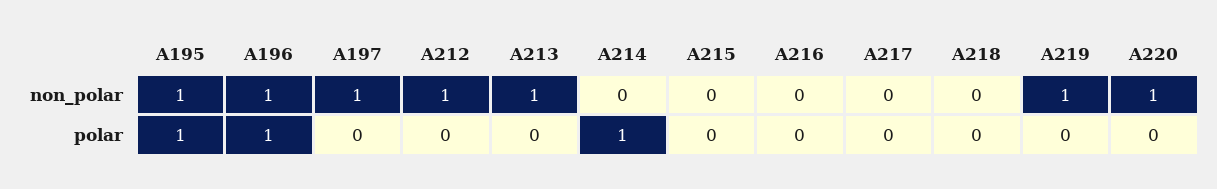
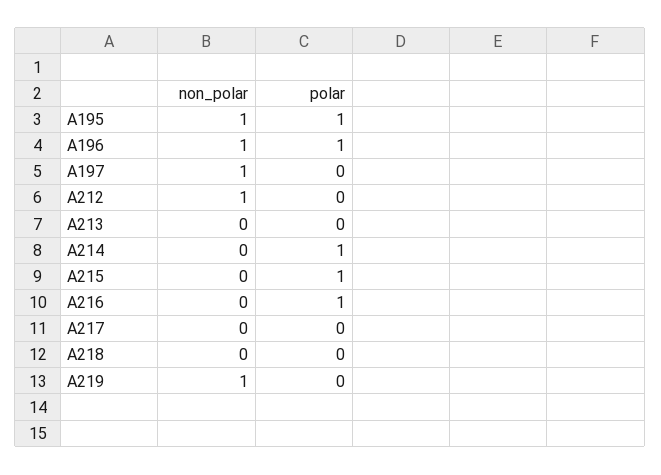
A213, non_polar: 1 -> 0
A220, non_polar: 1 -> none
A215, polar: 0 -> 1
A216, polar: 0 -> 1
A220, polar: 0 -> none

